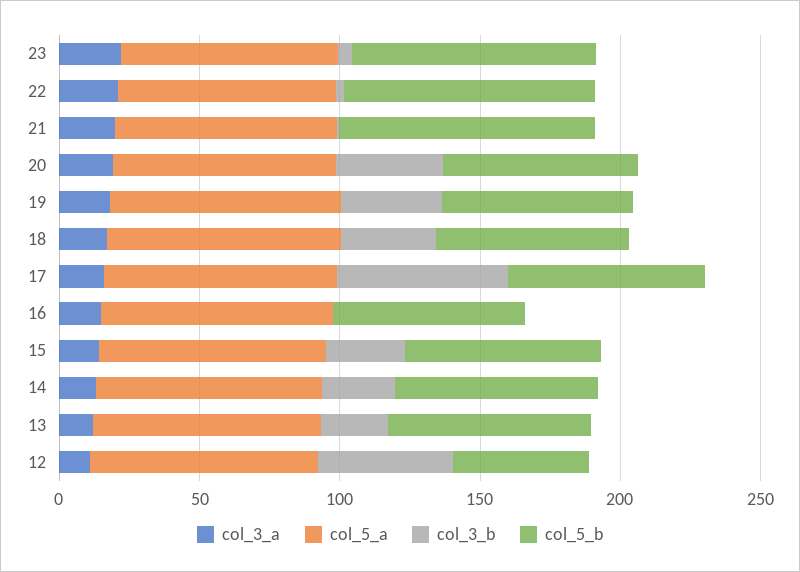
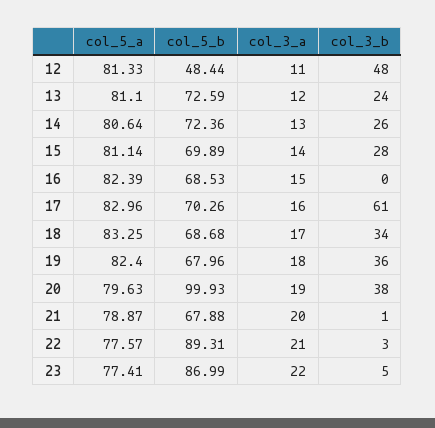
col_5_b, 21: 90 -> 67.88
col_5_b, 20: 70 -> 99.93

